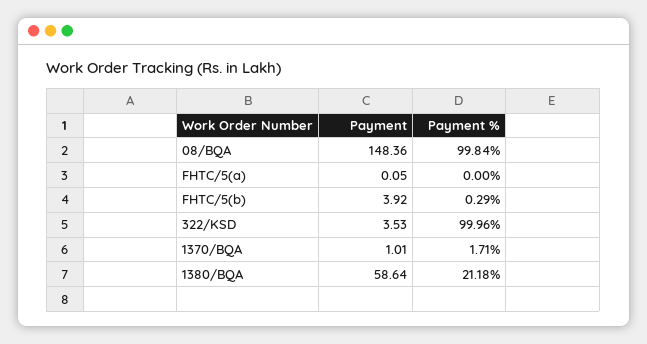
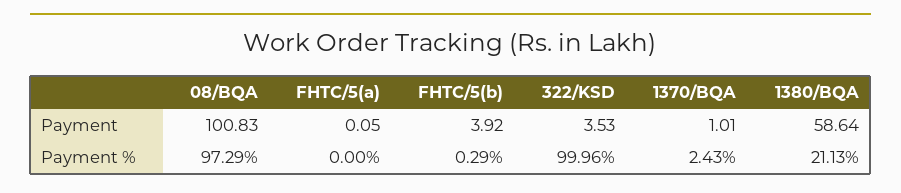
Payment, 08/BQA: 148.36 -> 100.83
Payment %, 08/BQA: 99.84 -> 97.29
Payment %, 1370/BQA: 1.71 -> 2.43
Payment %, 1380/BQA: 21.18 -> 21.13

